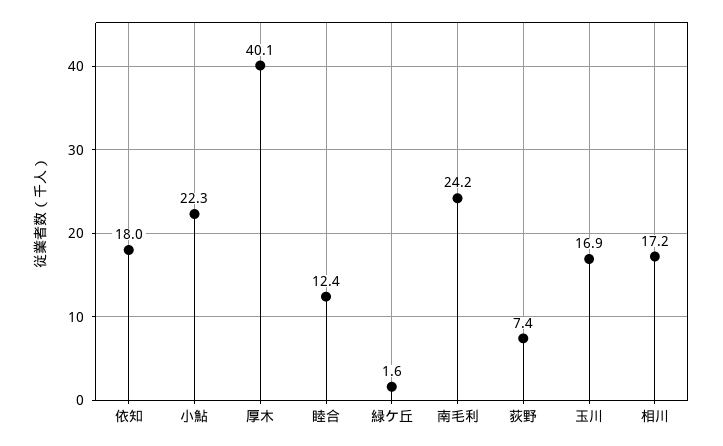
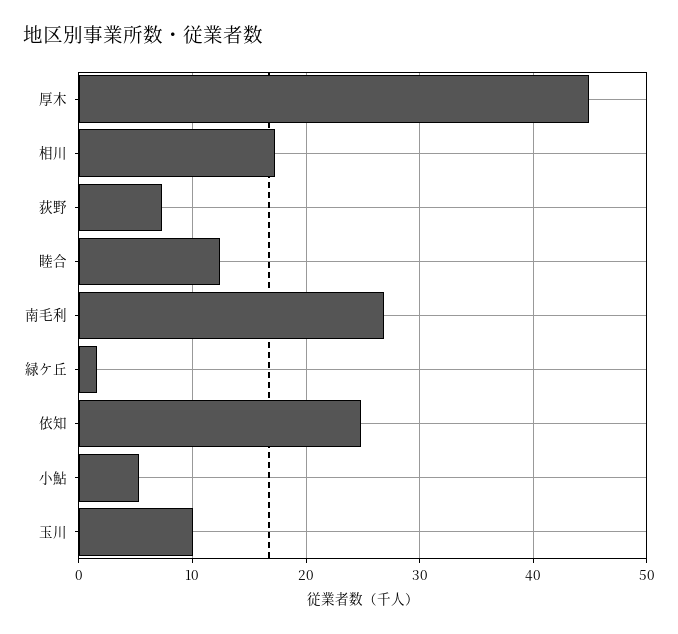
依知: 18 -> 25
小鮎: 22.3 -> 5
厚木: 40.1 -> 45
南毛利: 24.2 -> 27
玉川: 16.9 -> 10

